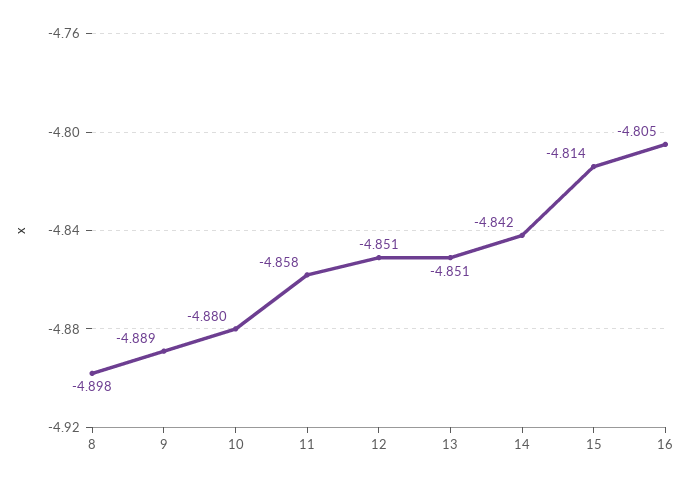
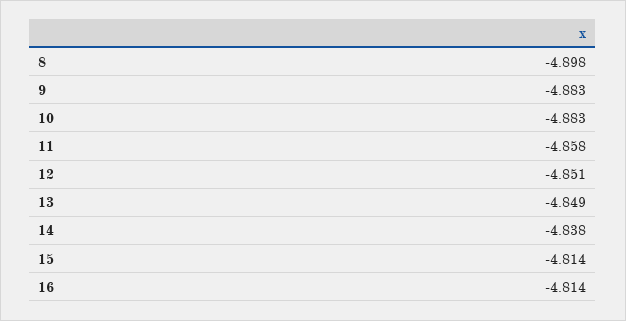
9: -4.889 -> -4.883
10: -4.88 -> -4.883
13: -4.851 -> -4.849
14: -4.842 -> -4.838
16: -4.805 -> -4.814

